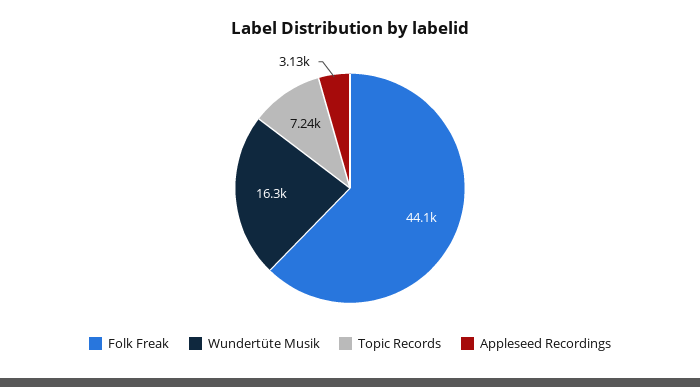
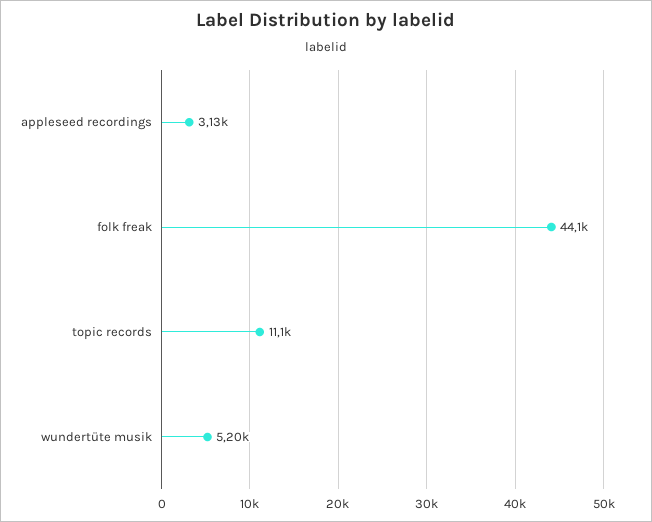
Wundertüte Musik: 16300 -> 5200
Topic Records: 7240 -> 11100

